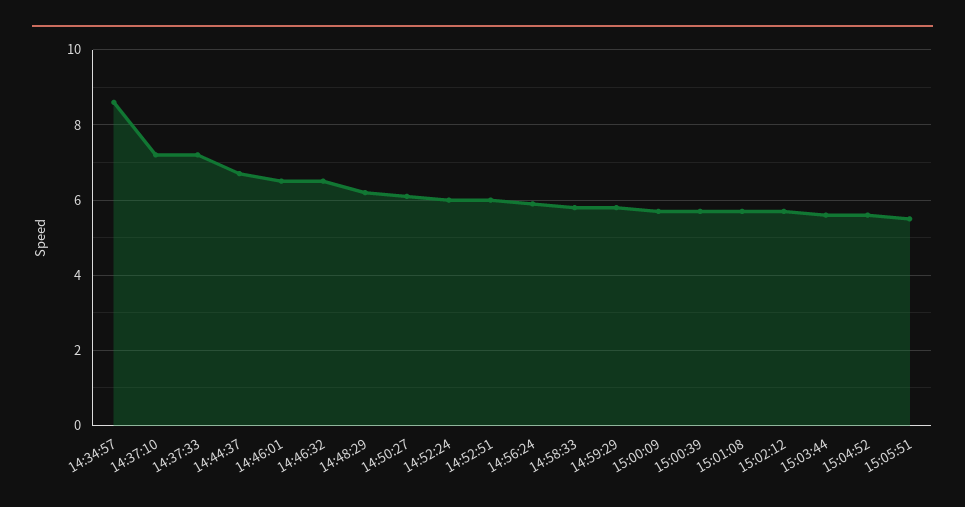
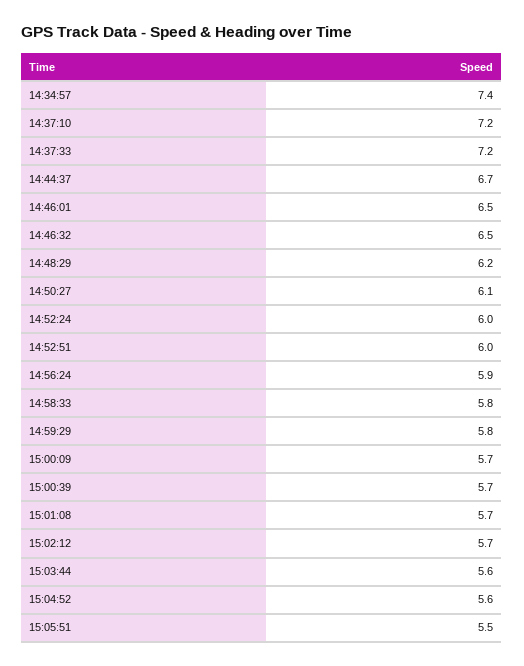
14:34:57: 8.5 -> 7.4

